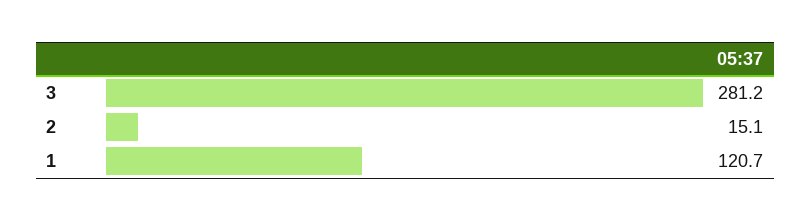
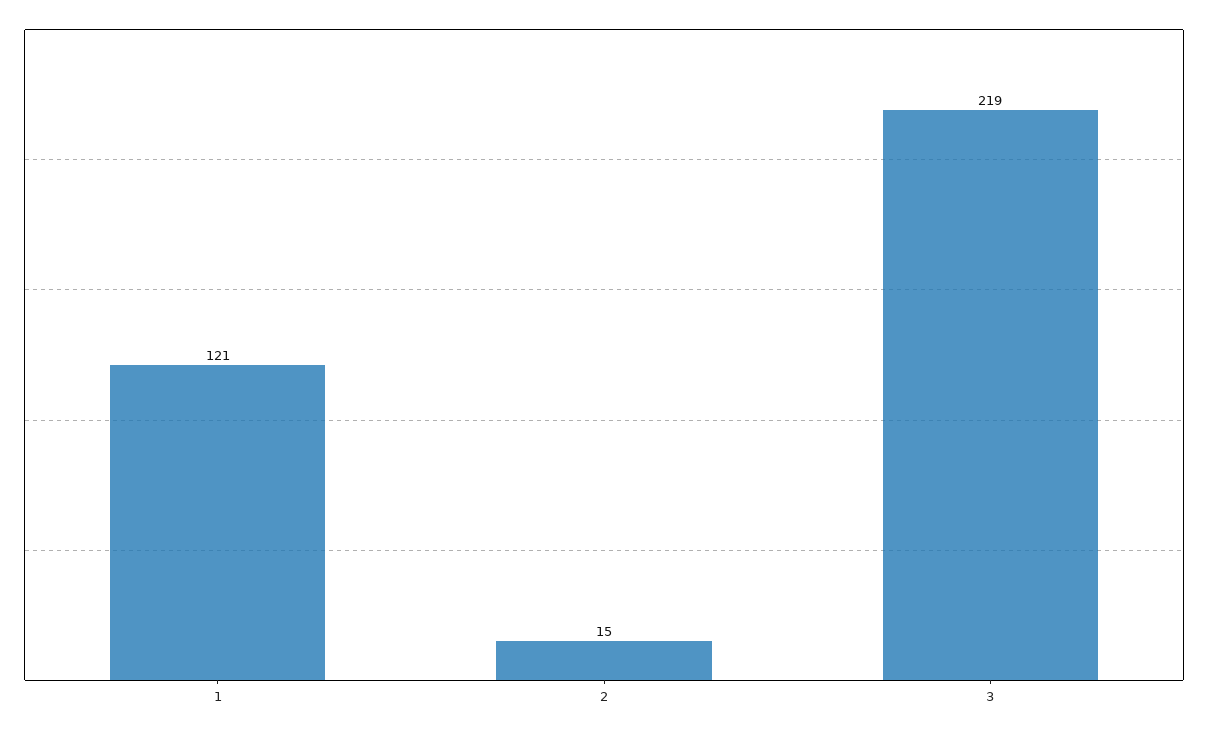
3: 281.2 -> 219

